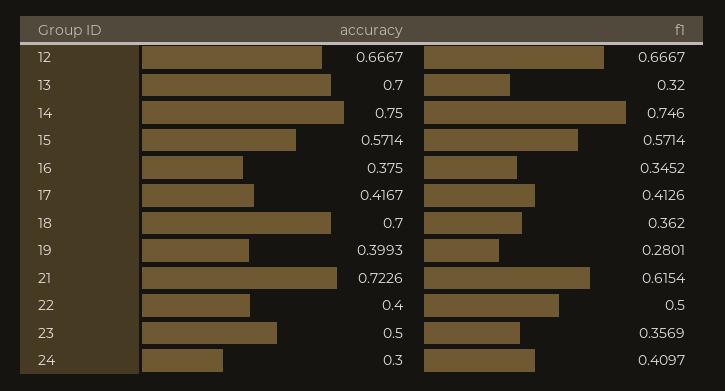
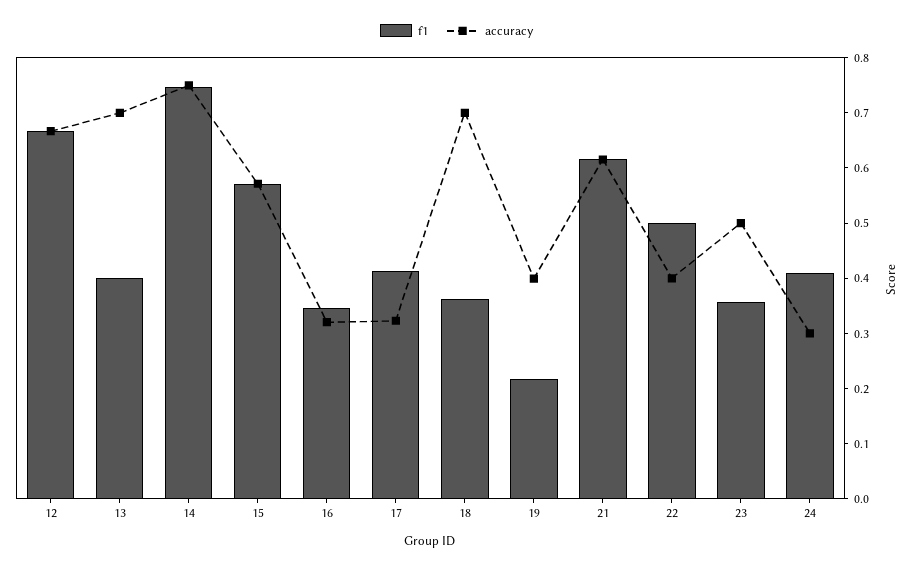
f1, 13: 0.32 -> 0.4
accuracy, 16: 0.375 -> 0.32
accuracy, 17: 0.4167 -> 0.32
f1, 19: 0.2801 -> 0.22
accuracy, 21: 0.7226 -> 0.62

